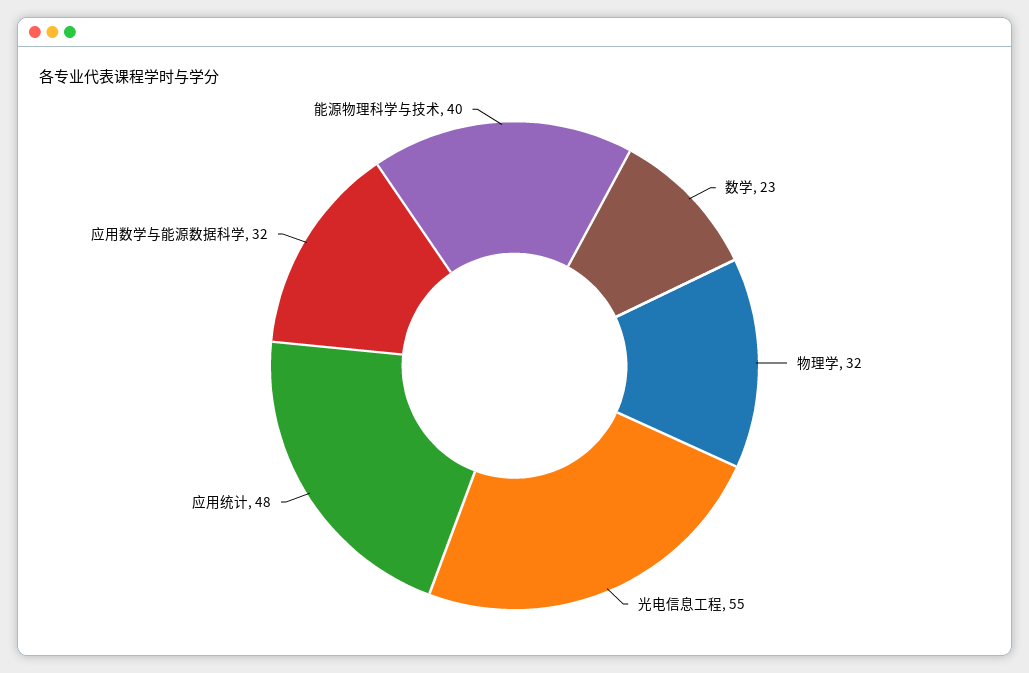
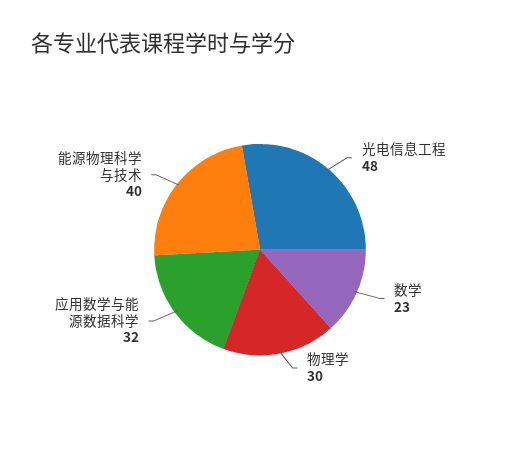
物理学: 32 -> 30
光电信息工程: 55 -> 48
应用统计: 48 -> none

